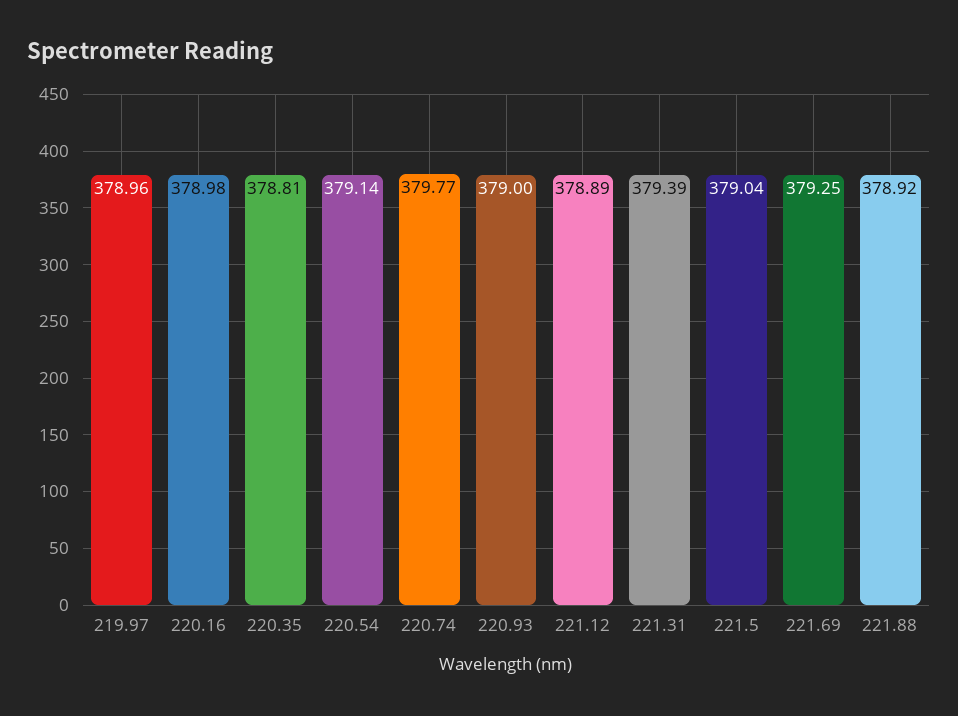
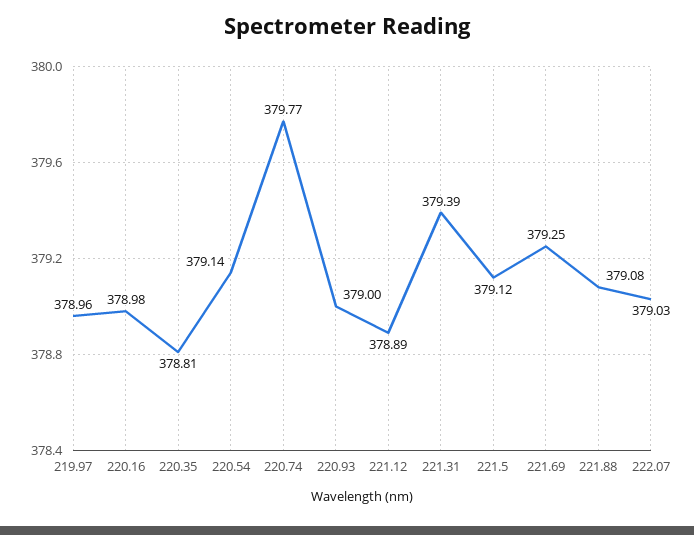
221.5: 379.04 -> 379.12
221.88: 378.92 -> 379.08
222.07: none -> 379.03

